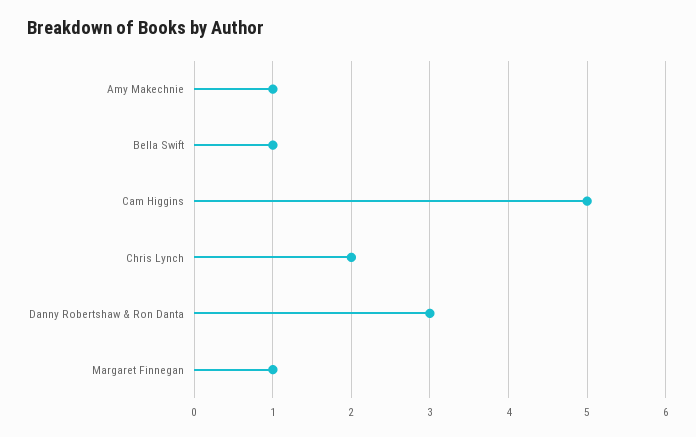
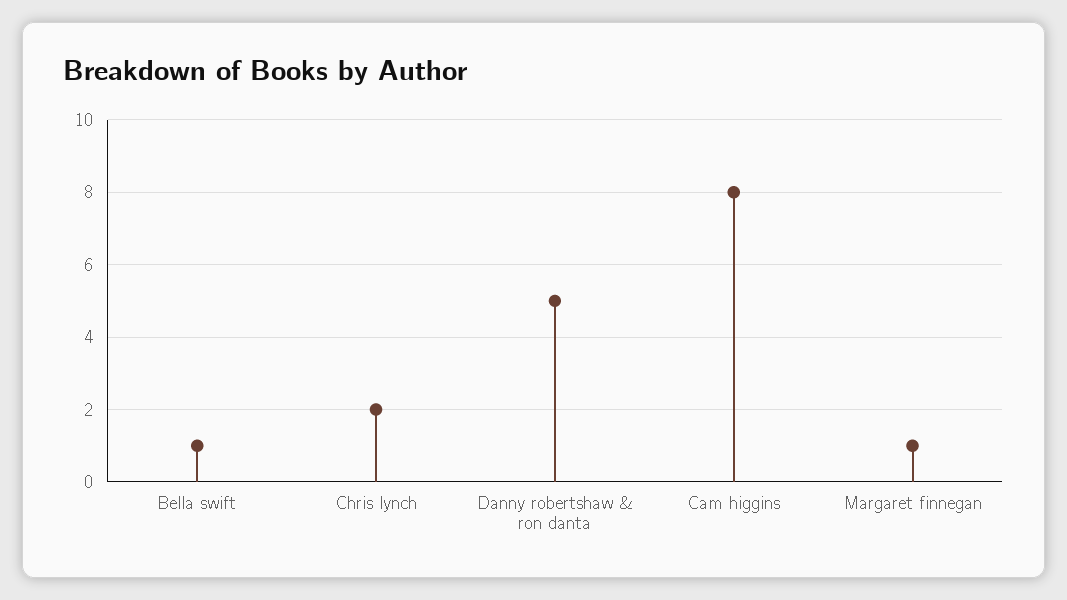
Amy Makechnie: 1 -> none
Cam Higgins: 5 -> 8
Danny Robertshaw & Ron Danta: 3 -> 5

